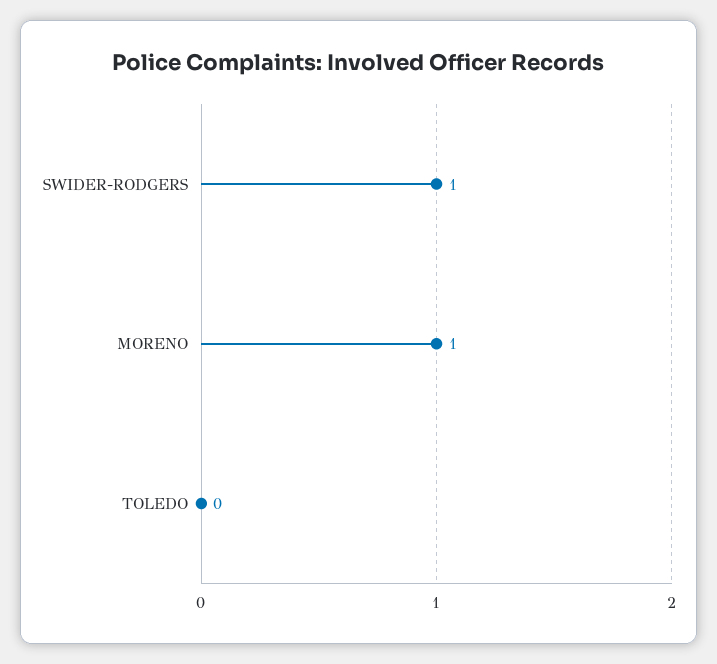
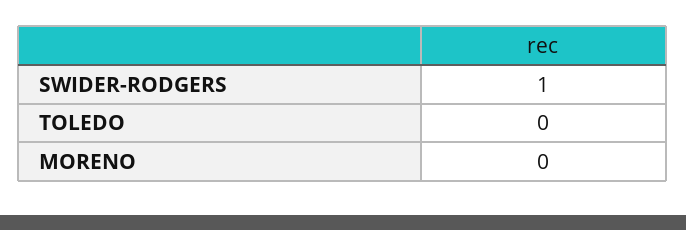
MORENO: 1 -> 0

